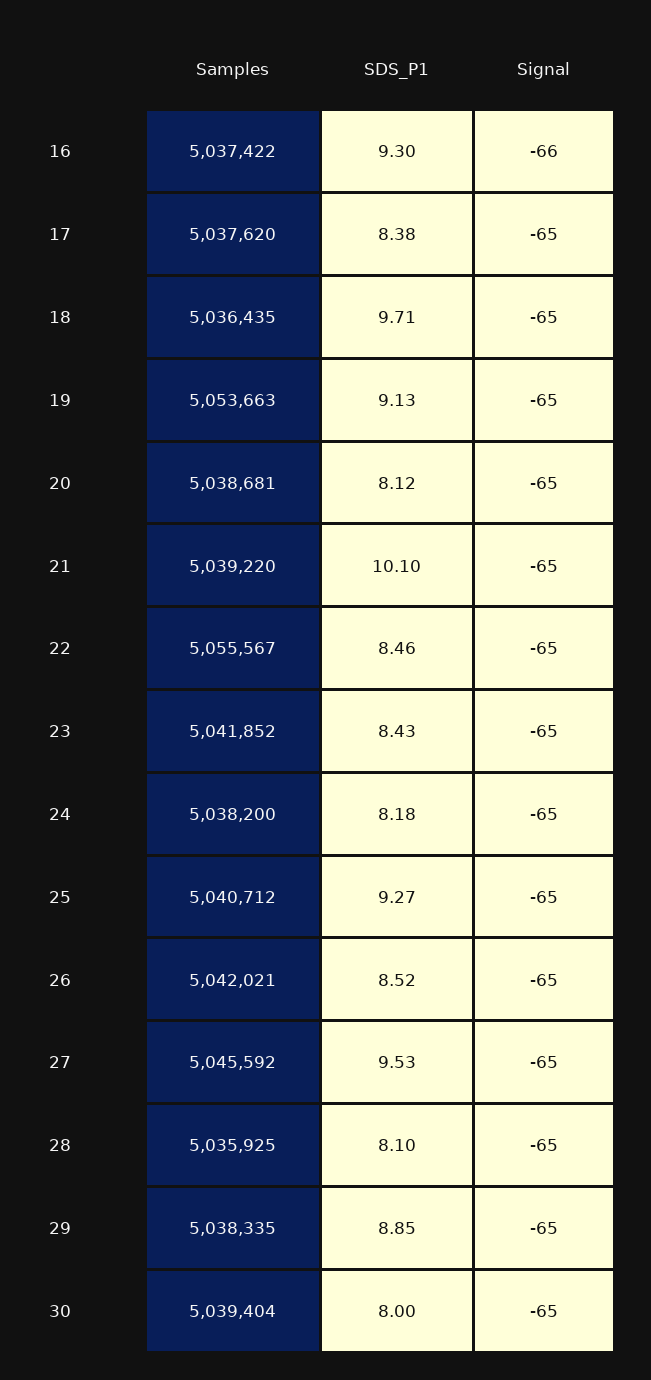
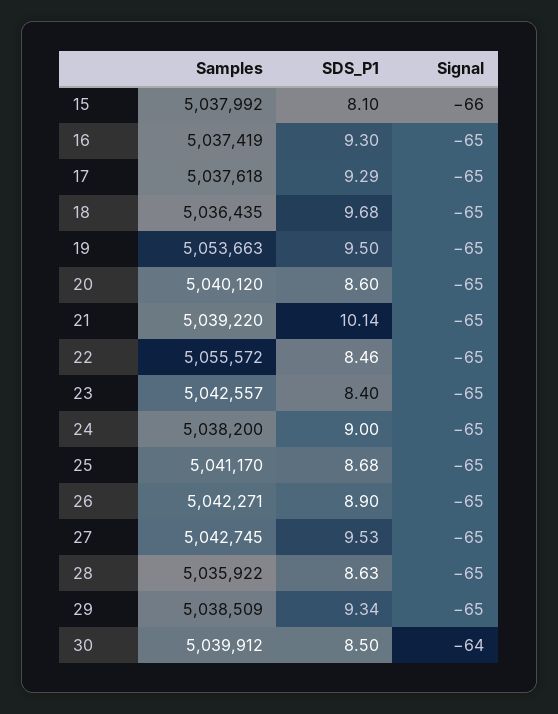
Samples, 16: 5037422 -> 5037419
Signal, 16: -66 -> -65
Samples, 17: 5037620 -> 5037618
SDS_P1, 17: 8.38 -> 9.29
SDS_P1, 18: 9.71 -> 9.68
SDS_P1, 19: 9.13 -> 9.5
Samples, 20: 5038681 -> 5040120
SDS_P1, 20: 8.12 -> 8.6
SDS_P1, 21: 10.1 -> 10.14
Samples, 22: 5055567 -> 5055572
Samples, 23: 5041852 -> 5042557
SDS_P1, 23: 8.43 -> 8.4
SDS_P1, 24: 8.18 -> 9
Samples, 25: 5040712 -> 5041170
SDS_P1, 25: 9.27 -> 8.68
Samples, 26: 5042021 -> 5042271
SDS_P1, 26: 8.52 -> 8.9
Samples, 27: 5045592 -> 5042745
Samples, 28: 5035925 -> 5035922
SDS_P1, 28: 8.1 -> 8.63
Samples, 29: 5038335 -> 5038509
SDS_P1, 29: 8.85 -> 9.34
Samples, 30: 5039404 -> 5039912
SDS_P1, 30: 8 -> 8.5
Signal, 30: -65 -> -64
Samples, 15: none -> 5037992
SDS_P1, 15: none -> 8.1
Signal, 15: none -> -66

